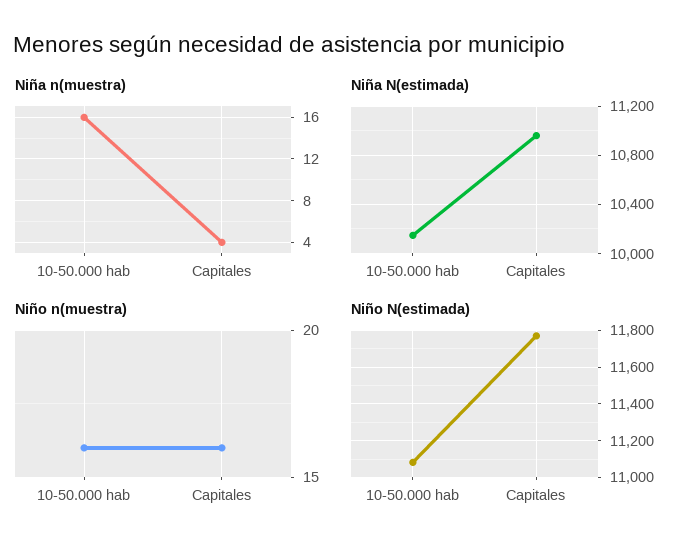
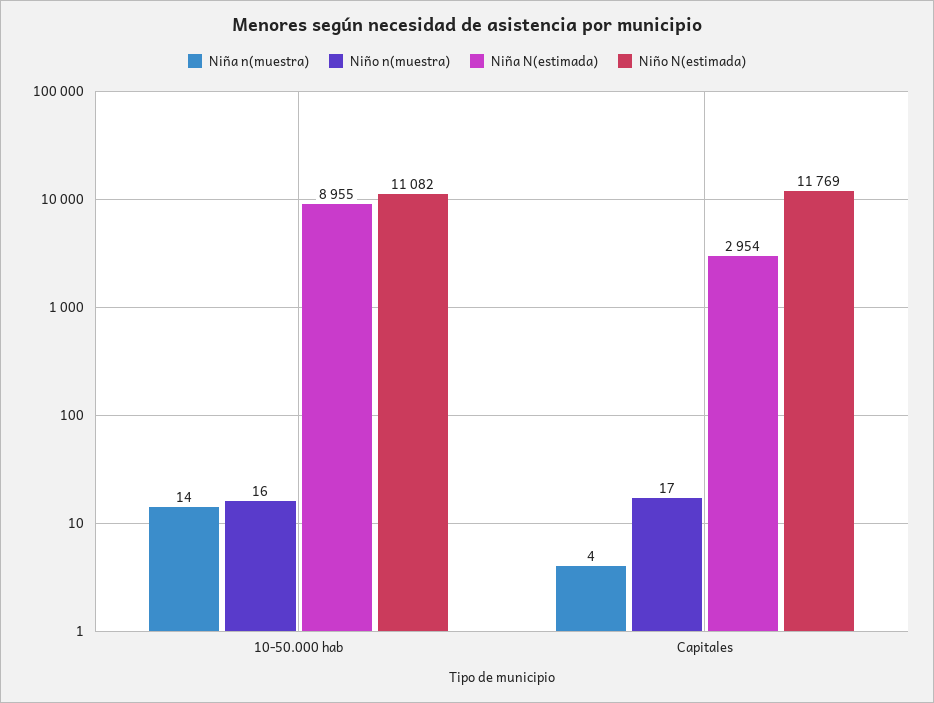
Niña n(muestra), 10-50.000 hab: 16 -> 14
Niña N(estimada), 10-50.000 hab: 10150 -> 8955
Niña N(estimada), Capitales: 10950 -> 2954
Niño n(muestra), Capitales: 16 -> 17

